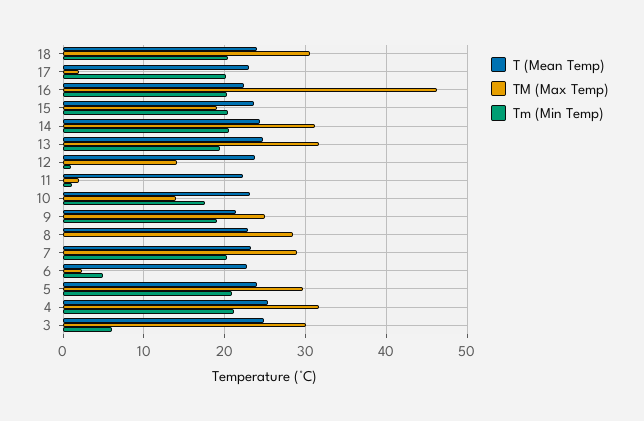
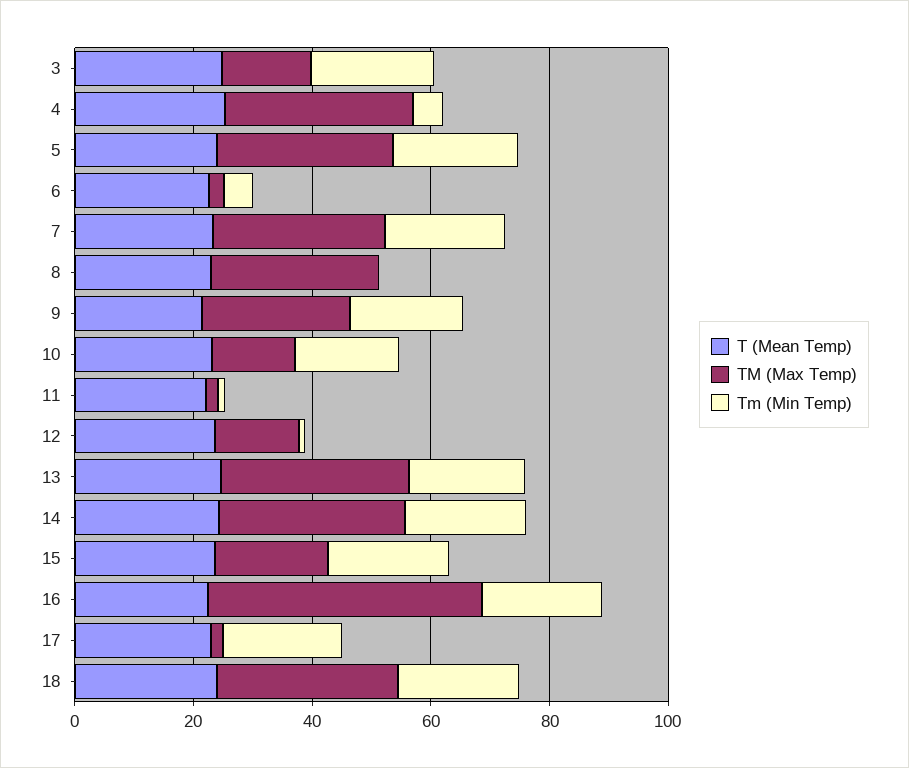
Tm (Min Temp), 4: 21 -> 5
TM (Max Temp), 3: 30 -> 15
Tm (Min Temp), 3: 6 -> 20

